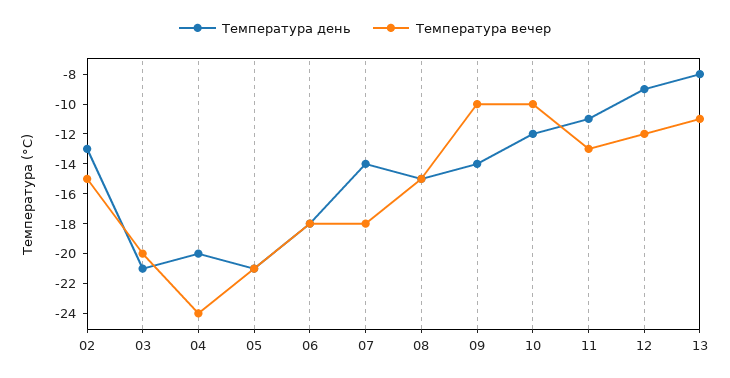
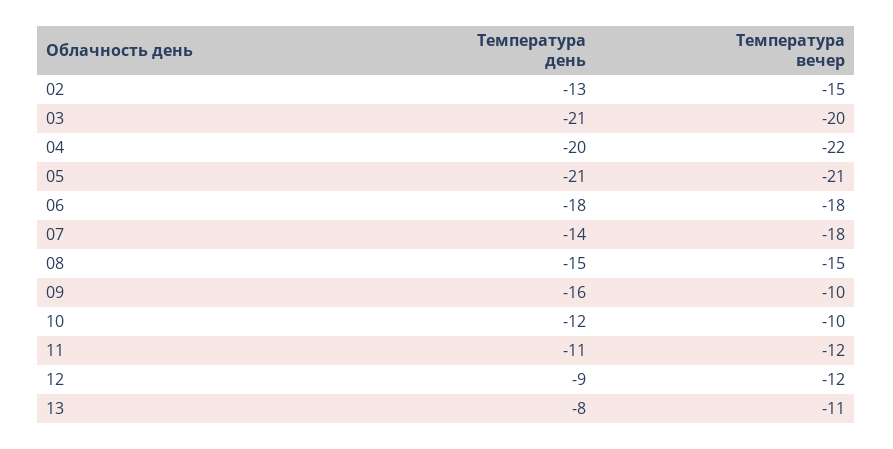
Температура вечер, 04: -24 -> -22
Температура день, 09: -14 -> -16
Температура вечер, 11: -13 -> -12

